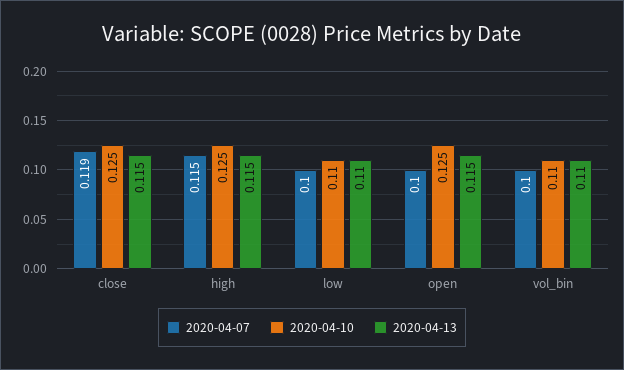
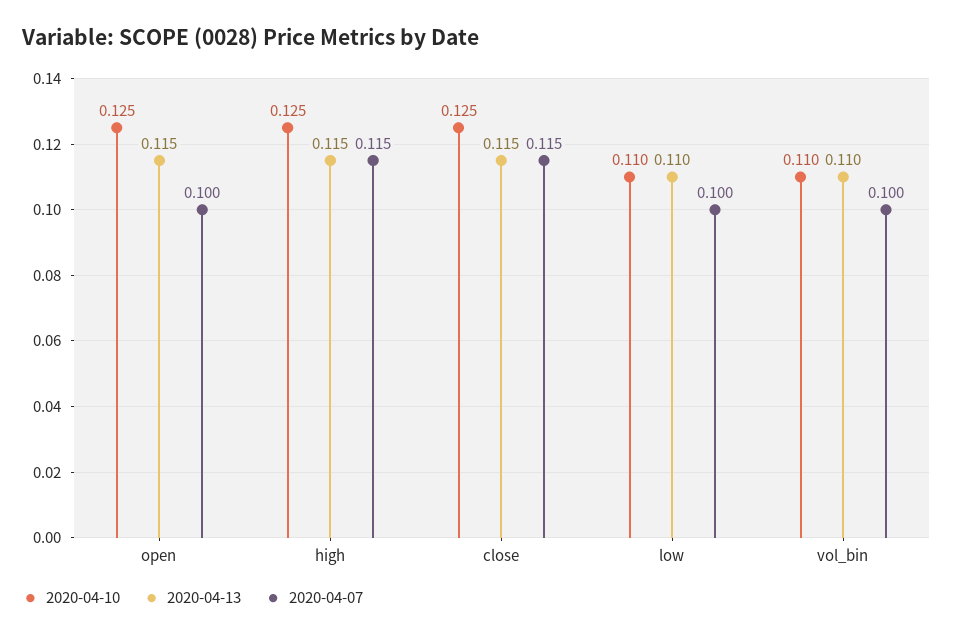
2020-04-07, close: 0.119 -> 0.115

